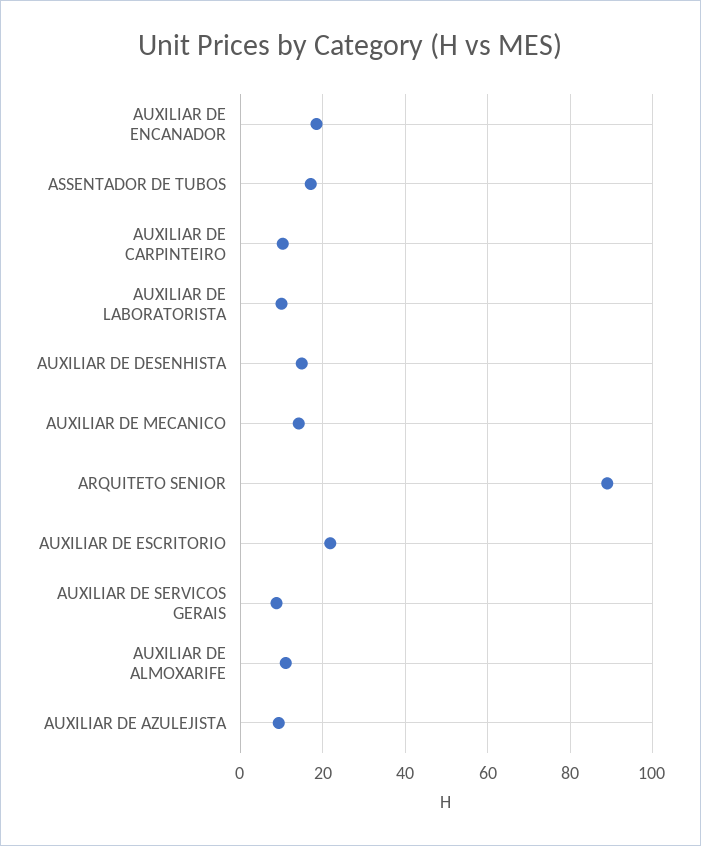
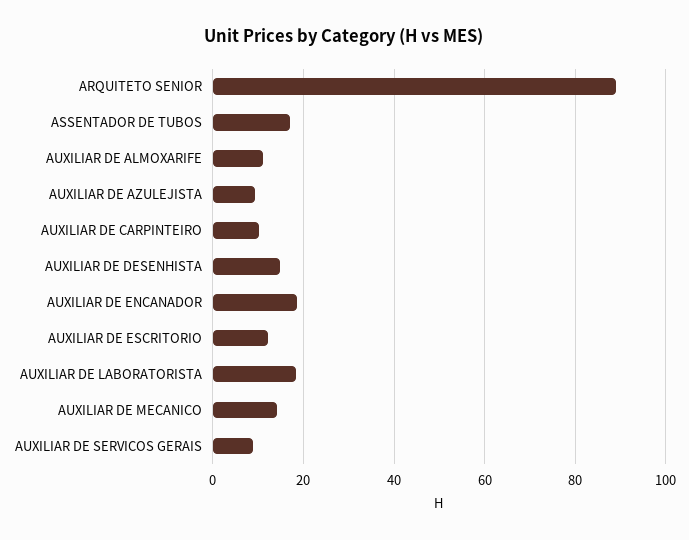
AUXILIAR DE LABORATORISTA: 10 -> 18
AUXILIAR DE ESCRITORIO: 22 -> 12

